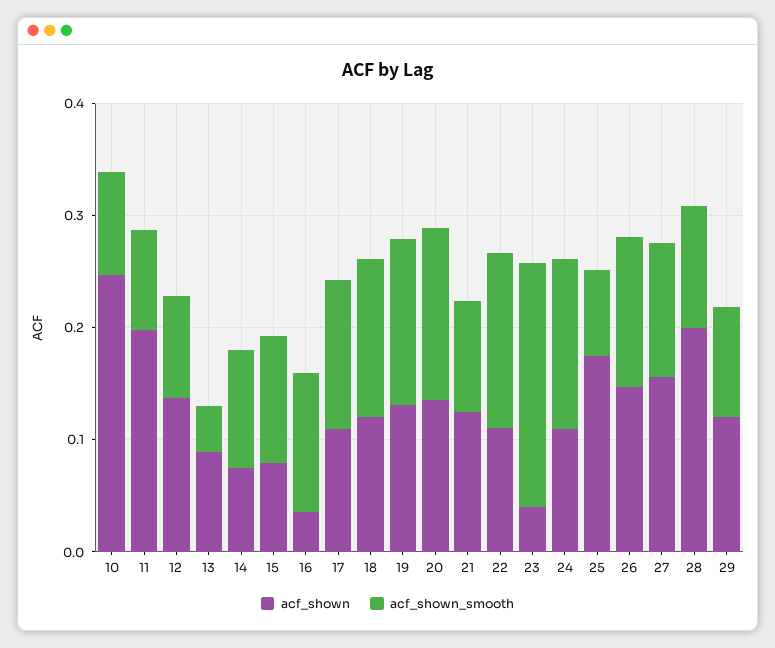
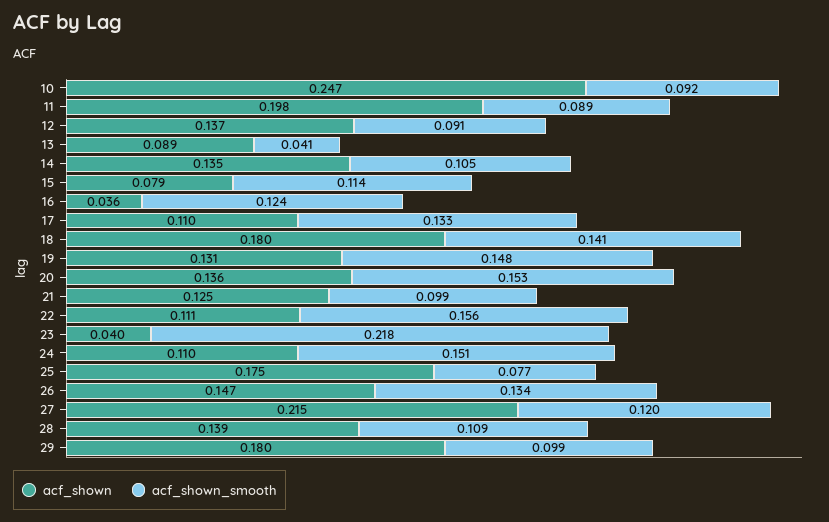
acf_shown, 14: 0.08 -> 0.135
acf_shown, 18: 0.12 -> 0.18
acf_shown, 27: 0.16 -> 0.215
acf_shown, 28: 0.2 -> 0.139
acf_shown, 29: 0.12 -> 0.18

